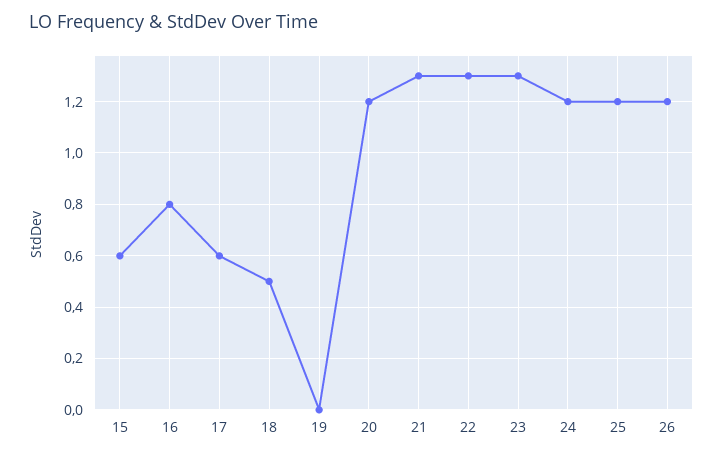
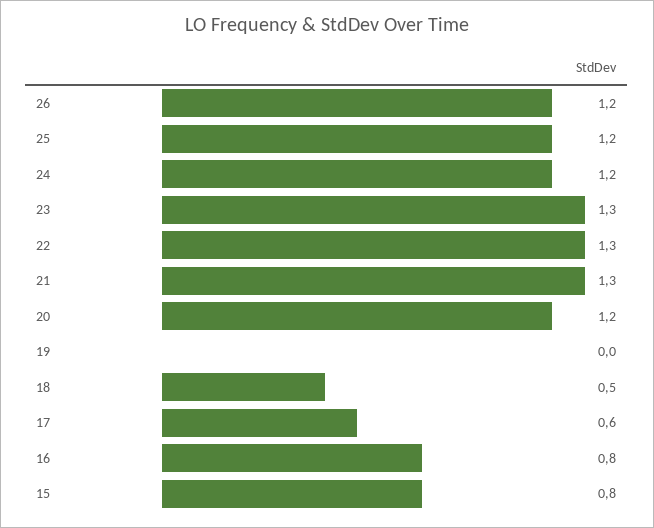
15: 0.6 -> 0.8

